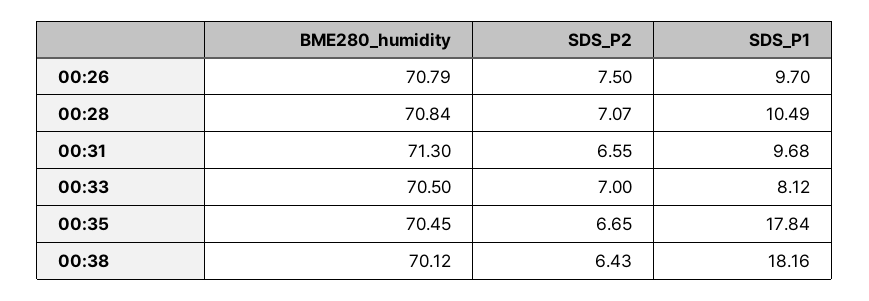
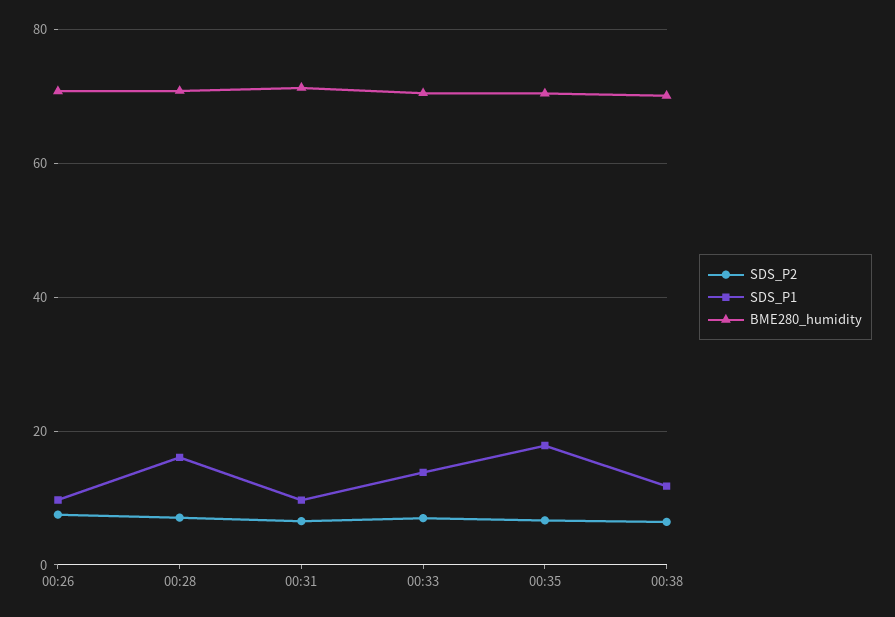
SDS_P1, 00:28: 10.49 -> 16
SDS_P1, 00:33: 8.12 -> 14
SDS_P1, 00:38: 18.16 -> 12

